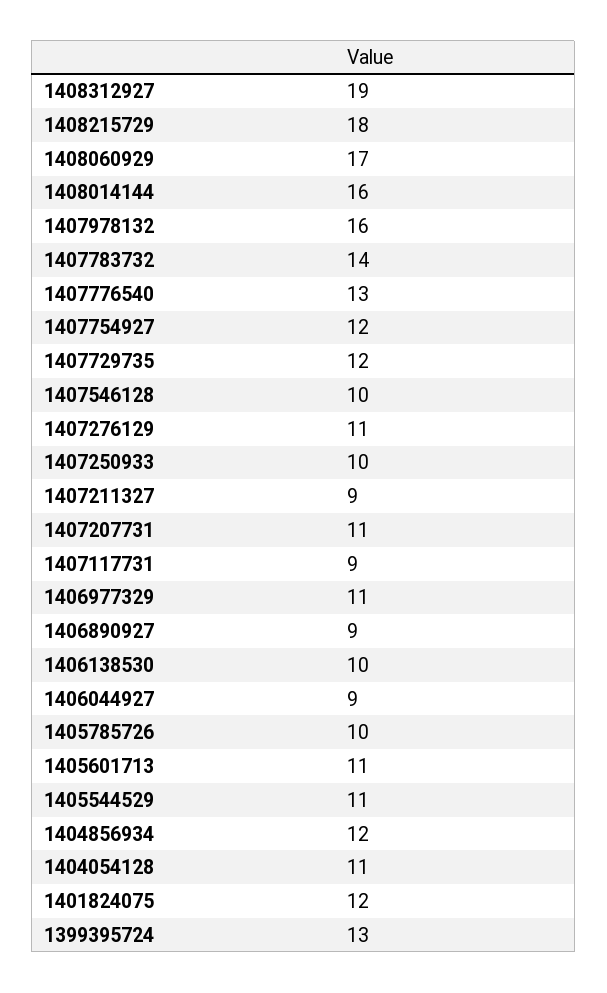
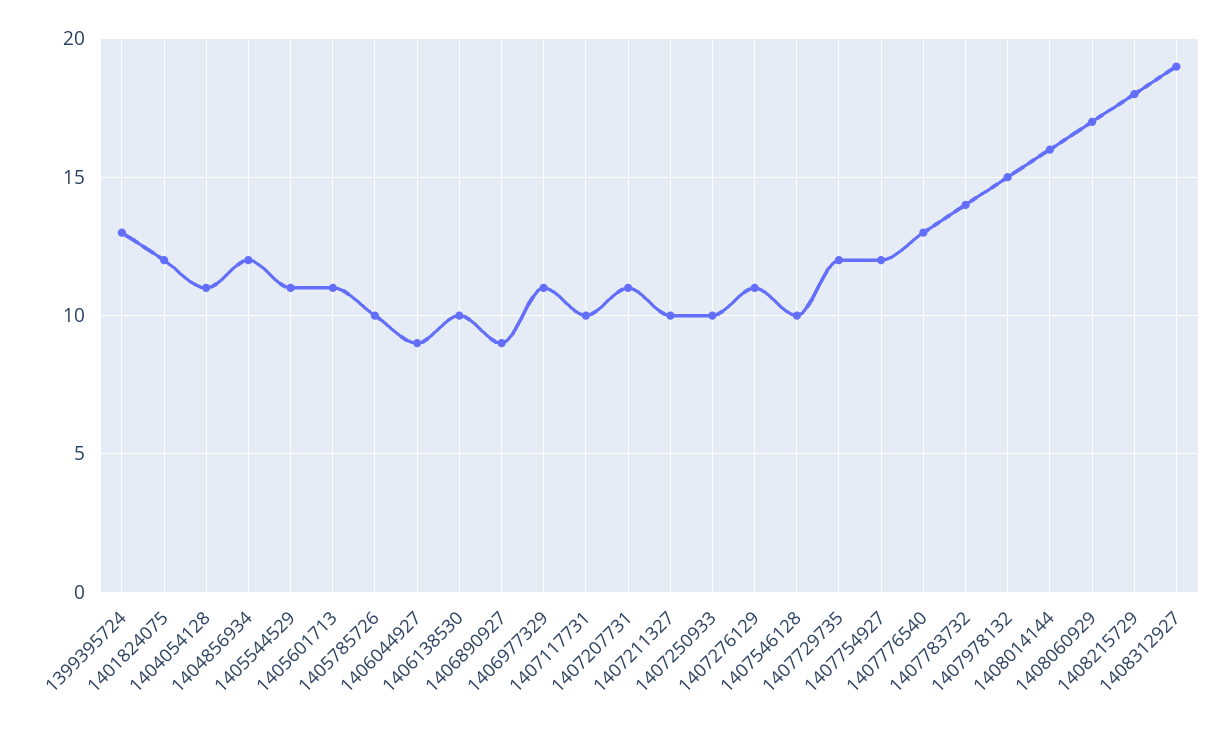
1407978132: 16 -> 15
1407211327: 9 -> 10
1407117731: 9 -> 10

